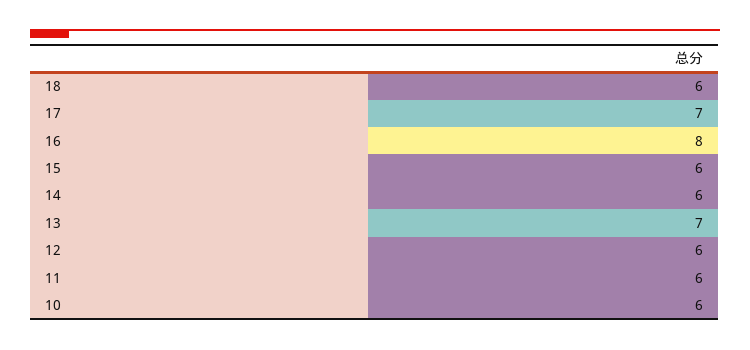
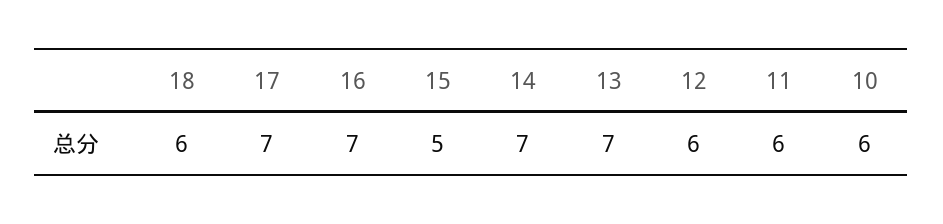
16: 8 -> 7
15: 6 -> 5
14: 6 -> 7

